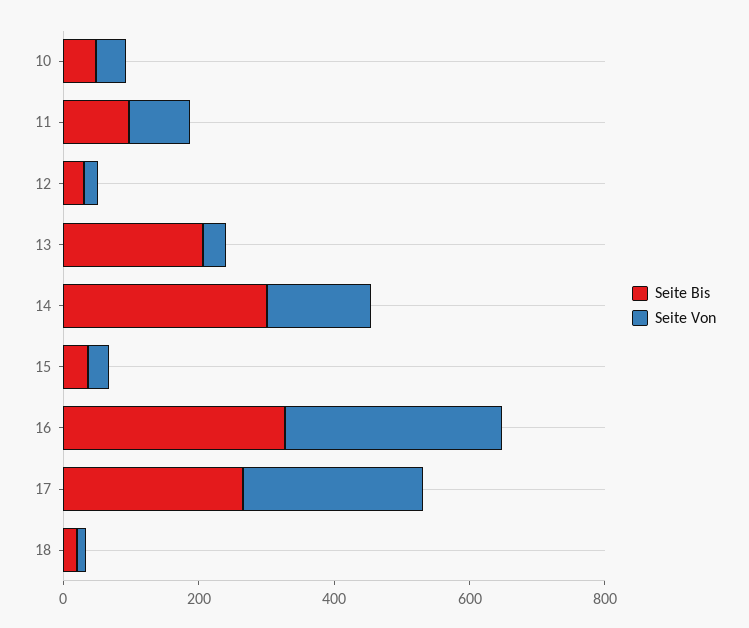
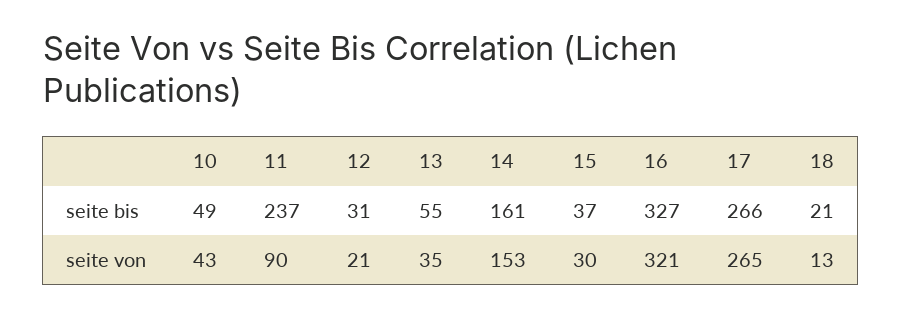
Seite Bis, 11: 100 -> 237
Seite Bis, 13: 200 -> 55
Seite Bis, 14: 300 -> 161

